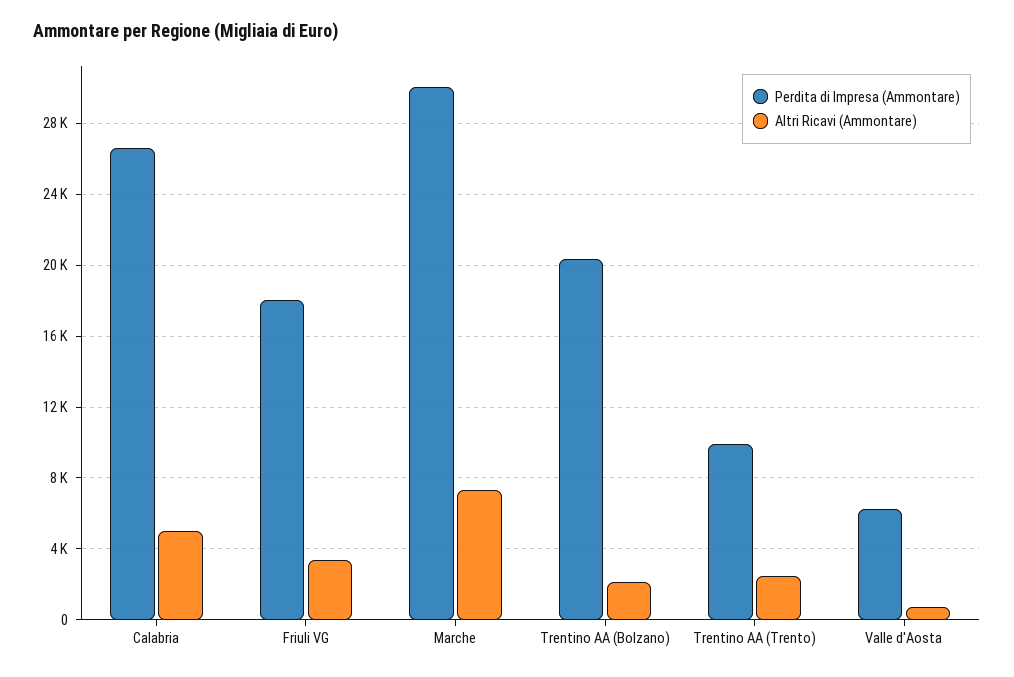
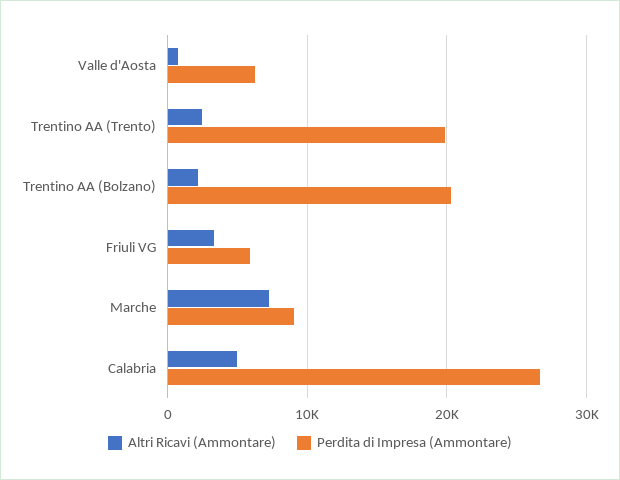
Perdita di Impresa (Ammontare), Friuli VG: 18000 -> 6000
Perdita di Impresa (Ammontare), Marche: 30000 -> 9000
Perdita di Impresa (Ammontare), Trentino AA (Trento): 10000 -> 20000

